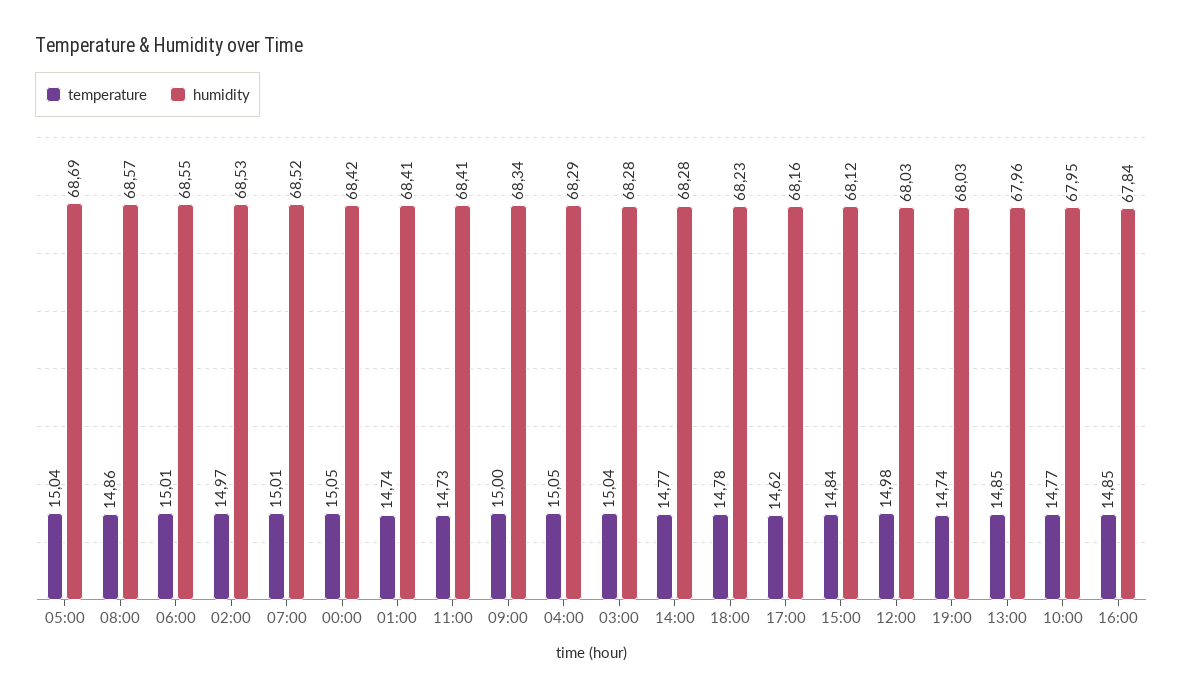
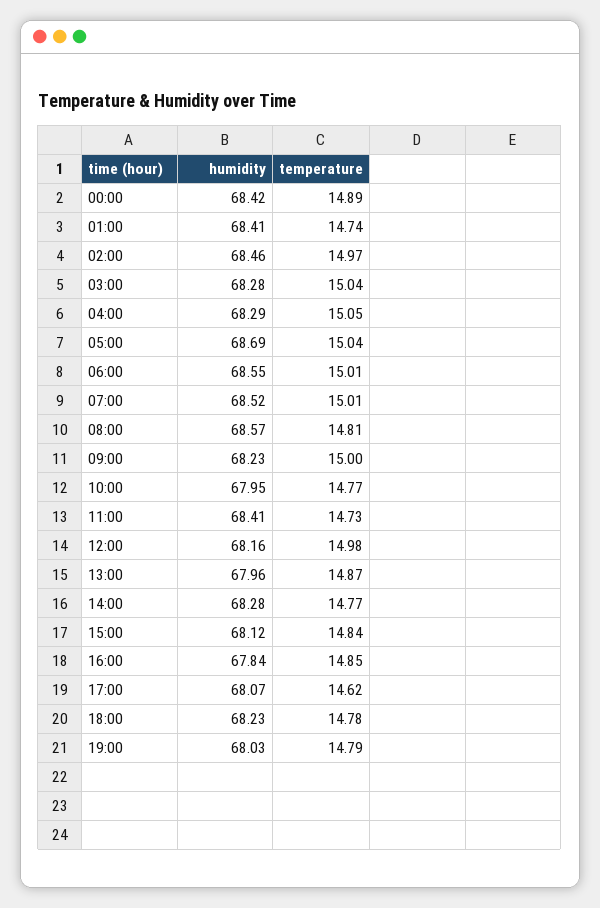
temperature, 08:00: 14.86 -> 14.81
humidity, 02:00: 68.53 -> 68.46
temperature, 00:00: 15.05 -> 14.89
humidity, 09:00: 68.34 -> 68.23
humidity, 17:00: 68.16 -> 68.07
humidity, 12:00: 68.03 -> 68.16
temperature, 19:00: 14.74 -> 14.79
temperature, 13:00: 14.85 -> 14.87

